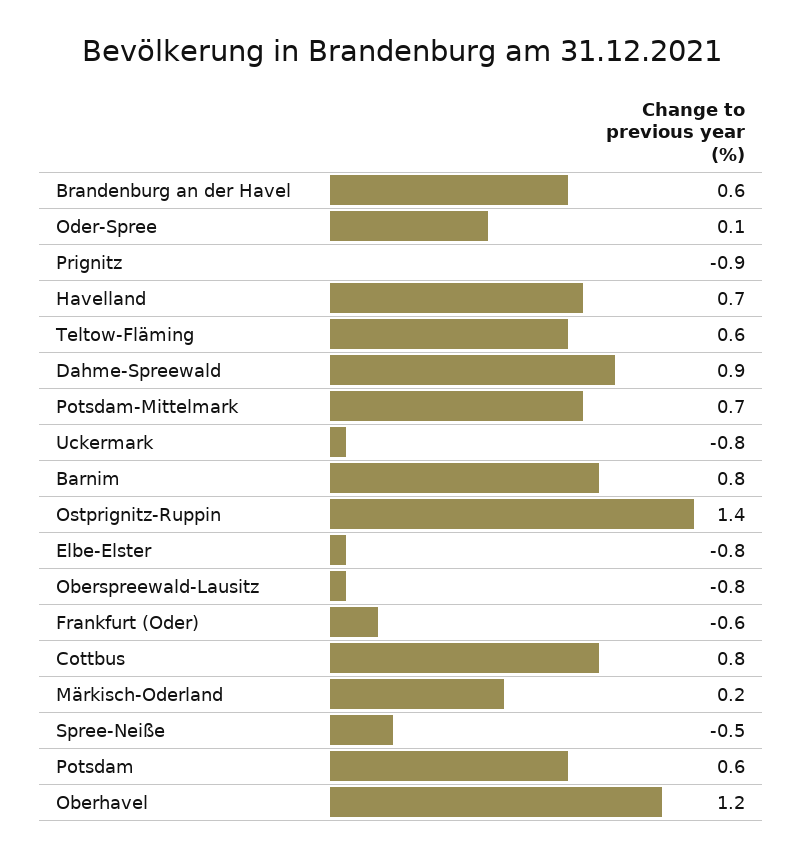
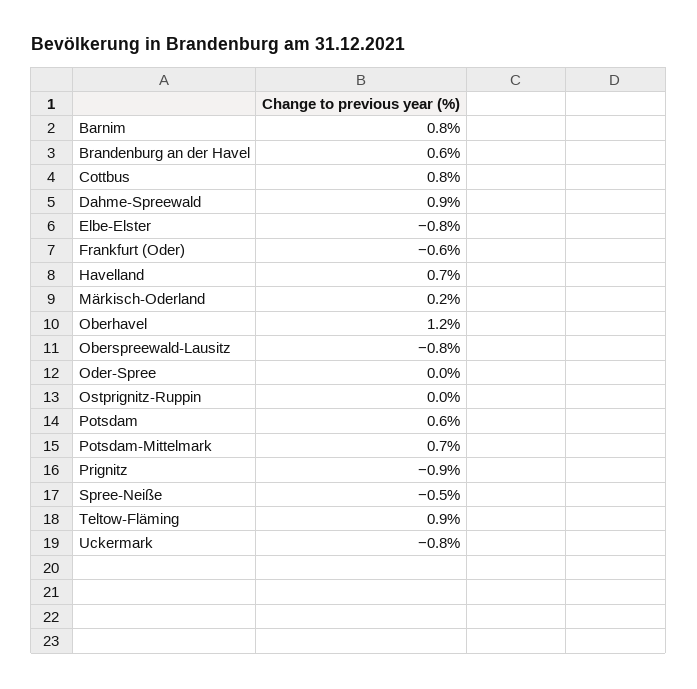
Oder-Spree: 0.1 -> 0
Teltow-Fläming: 0.6 -> 0.9
Ostprignitz-Ruppin: 1.4 -> 0

